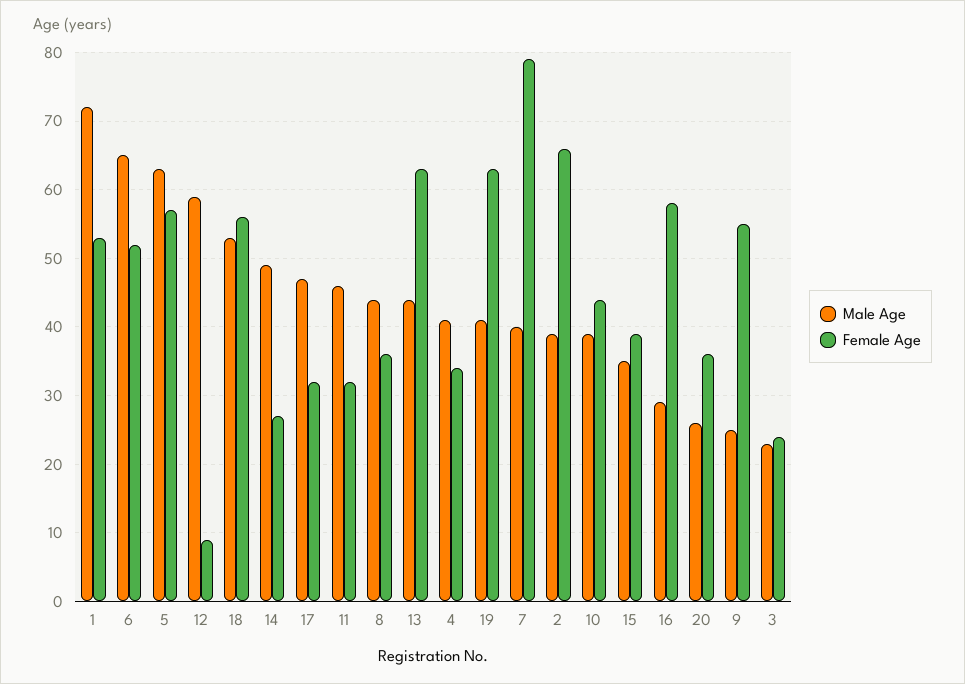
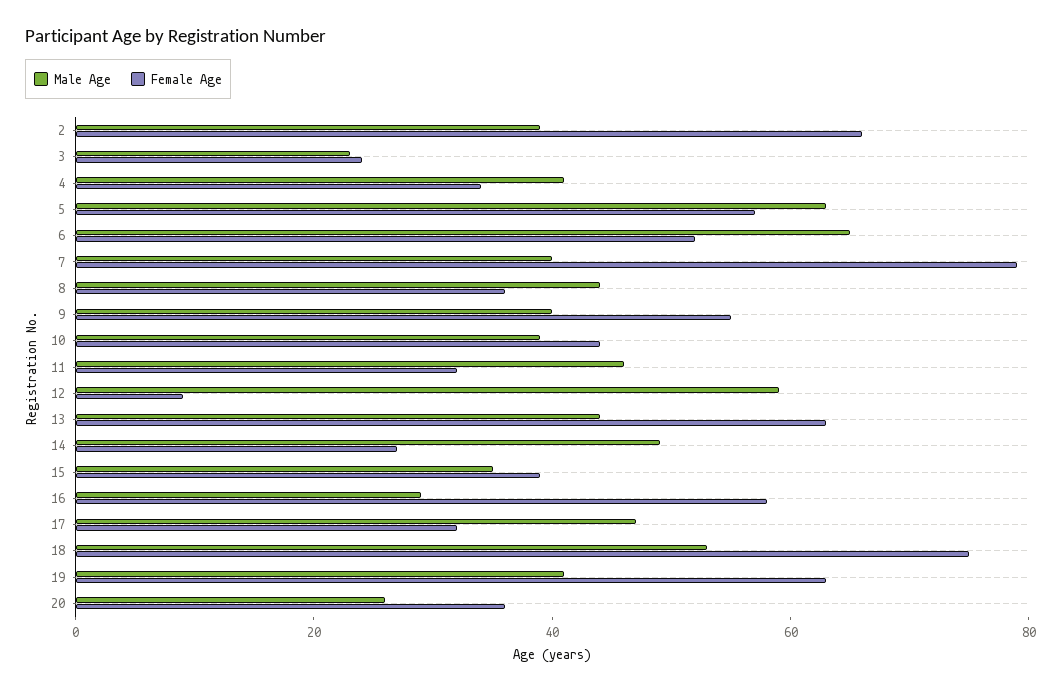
Male Age, 1: 72 -> none
Female Age, 1: 53 -> none
Female Age, 18: 56 -> 75
Male Age, 9: 25 -> 40

